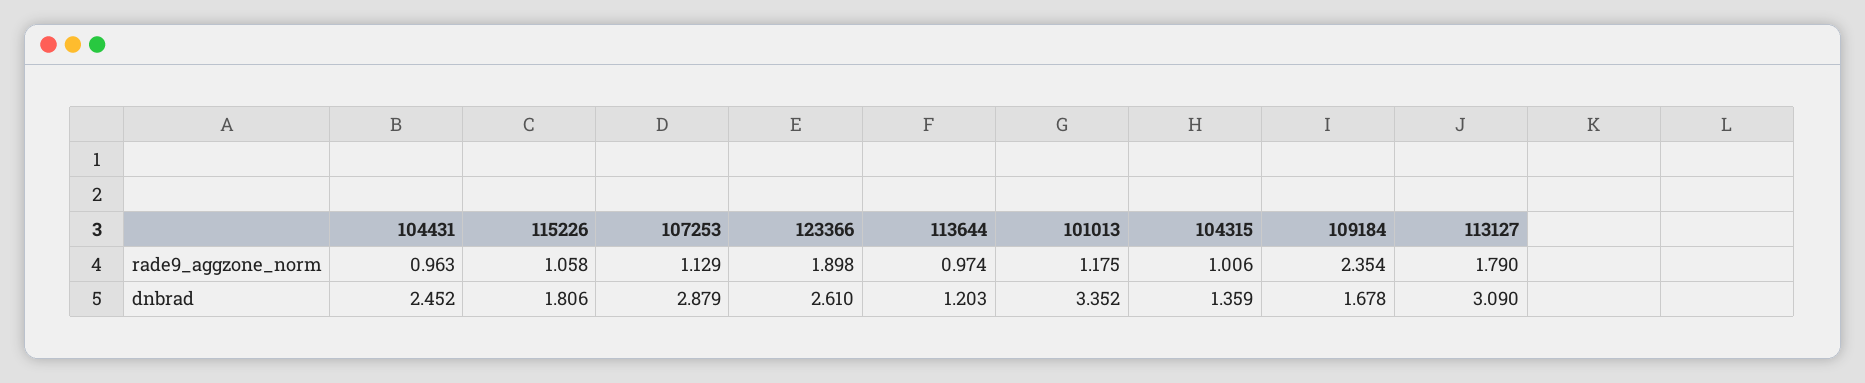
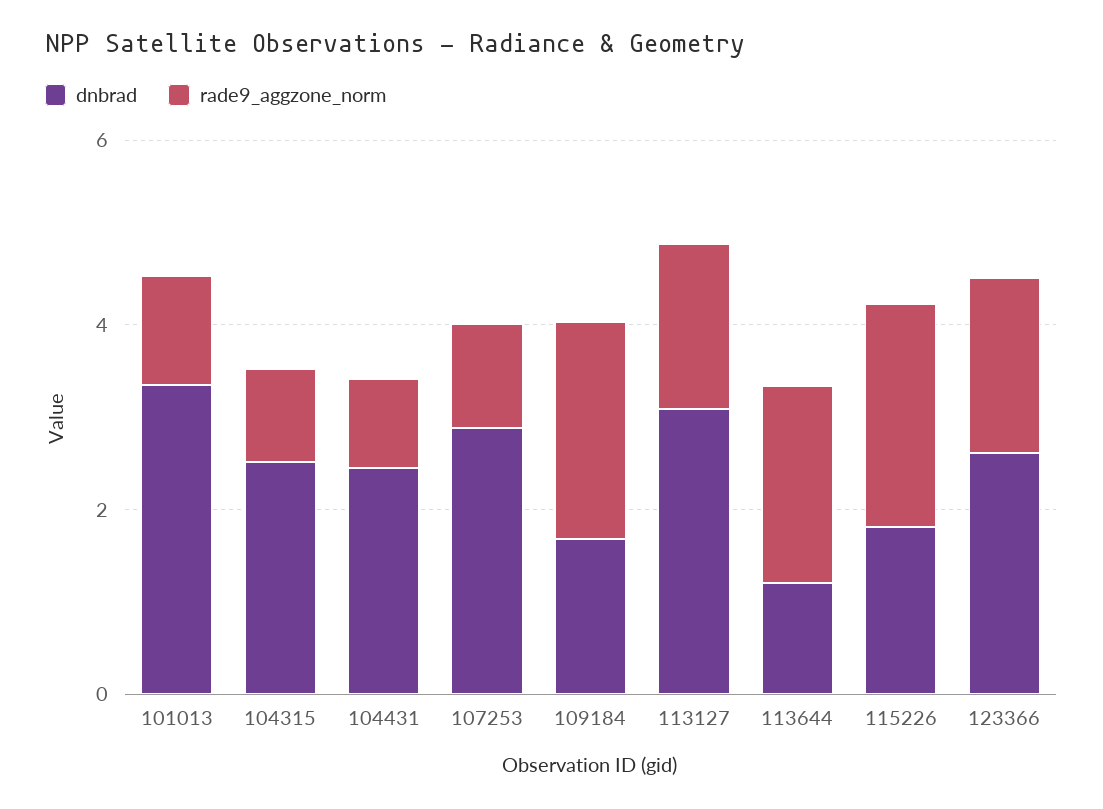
rade9_aggzone_norm, 115226: 1.058 -> 2.5
rade9_aggzone_norm, 113644: 0.974 -> 2
dnbrad, 104315: 1.359 -> 2.5

